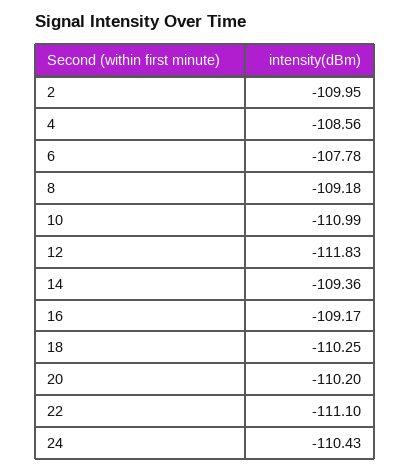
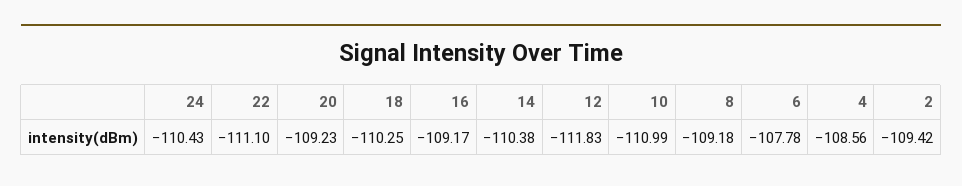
2: -109.95 -> -109.42
14: -109.36 -> -110.38
20: -110.2 -> -109.23

